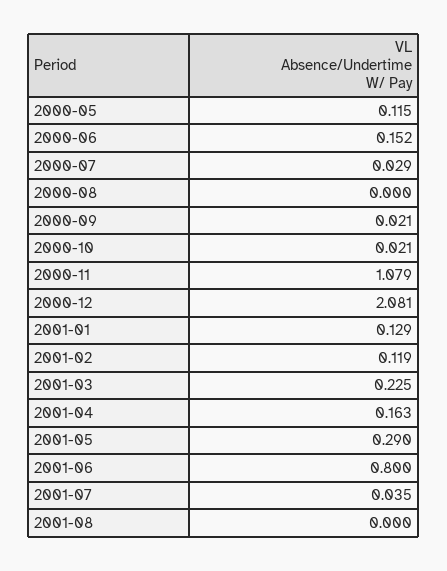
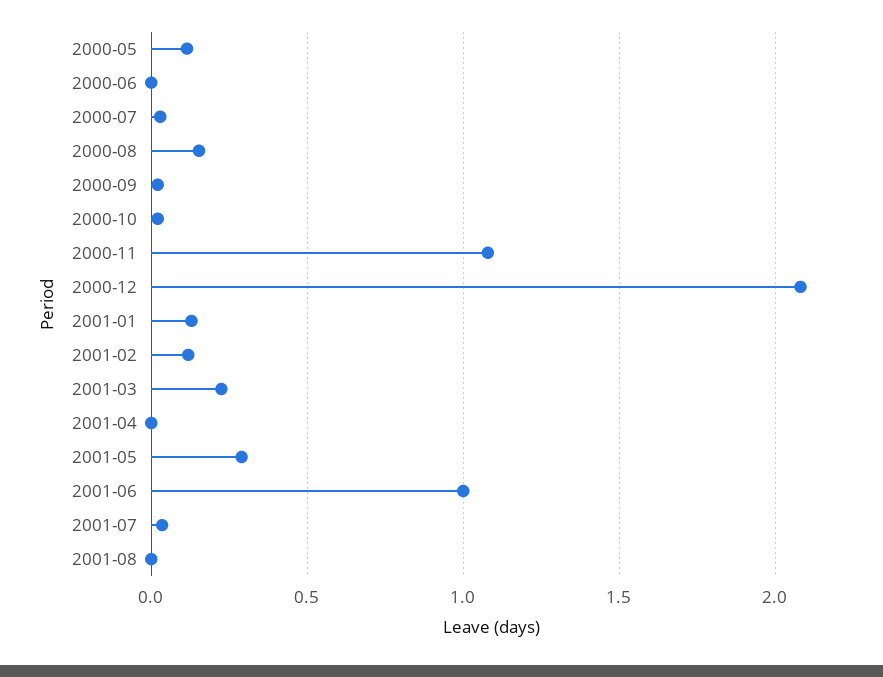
2000-06: 0.152 -> 0
2000-08: 0 -> 0.15
2001-04: 0.163 -> 0
2001-06: 0.8 -> 1

